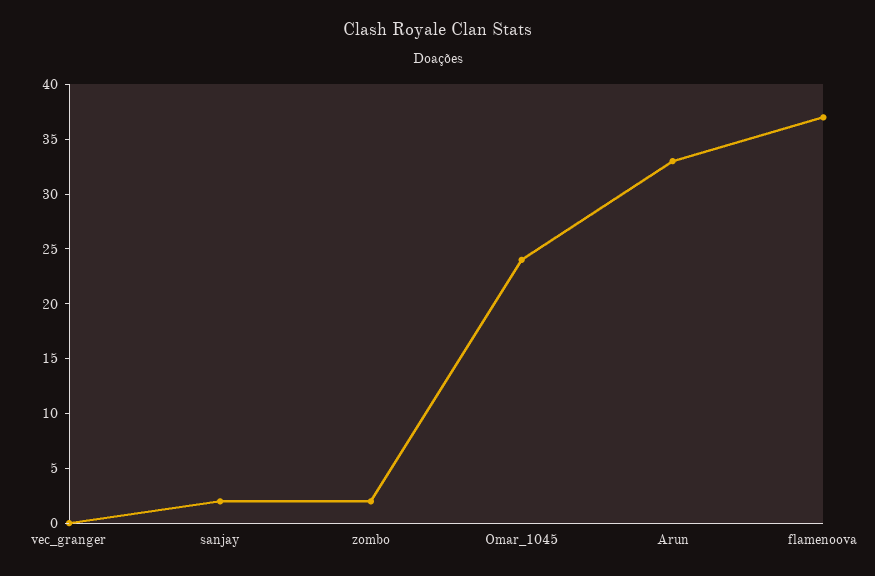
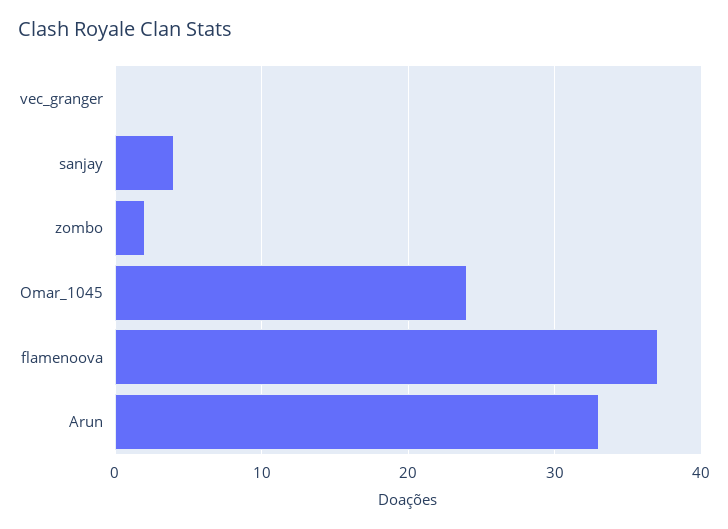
sanjay: 2 -> 4

